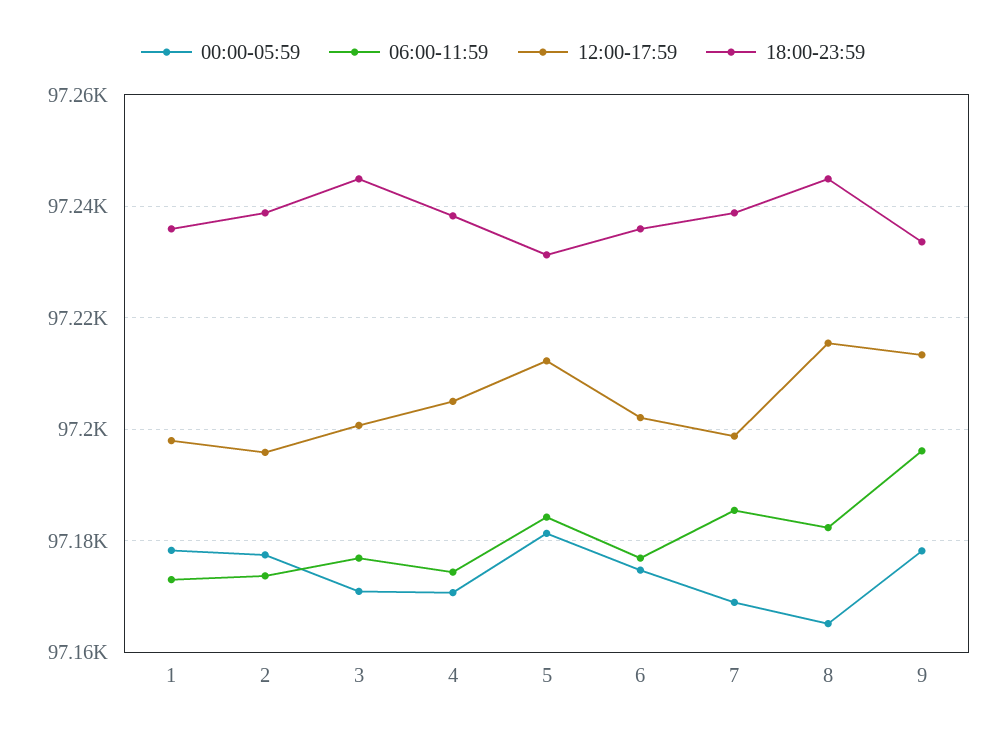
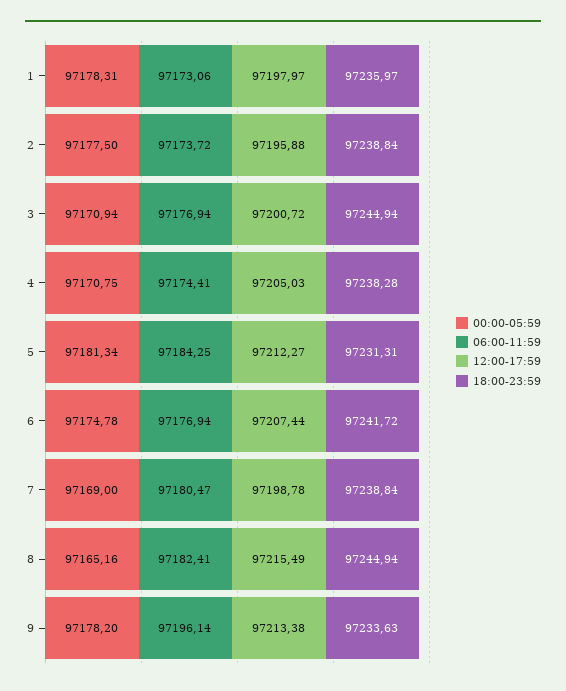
12:00-17:59, 6: 97202 -> 97207.44
18:00-23:59, 6: 97236 -> 97241.72
06:00-11:59, 7: 97186 -> 97180.47

